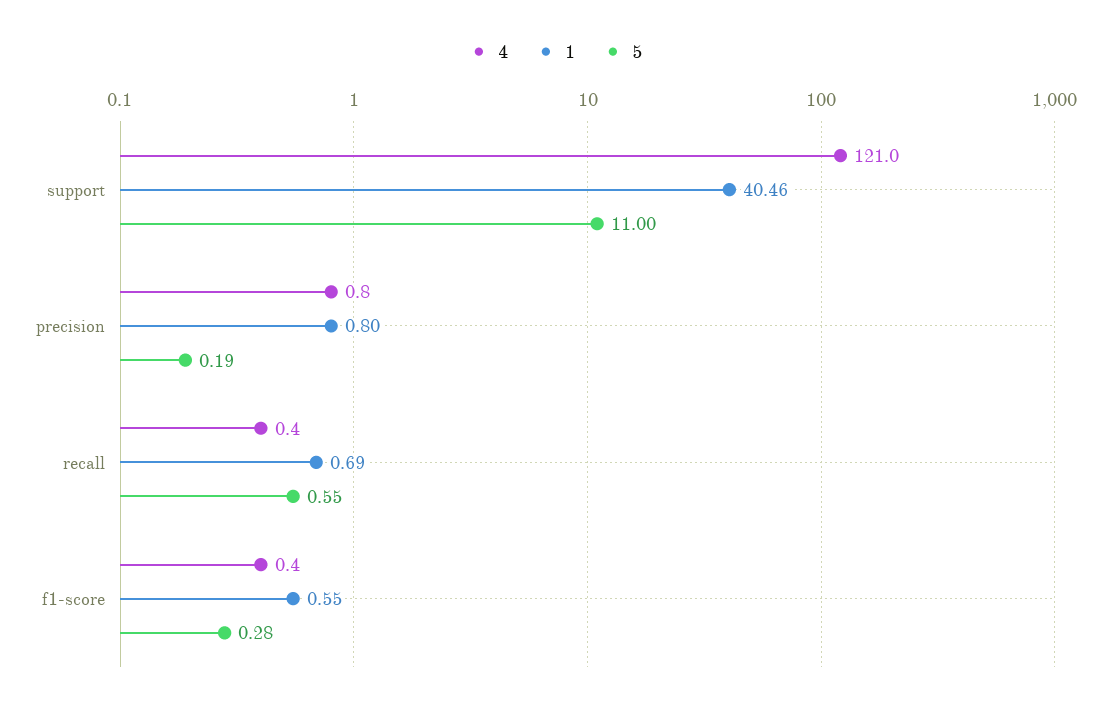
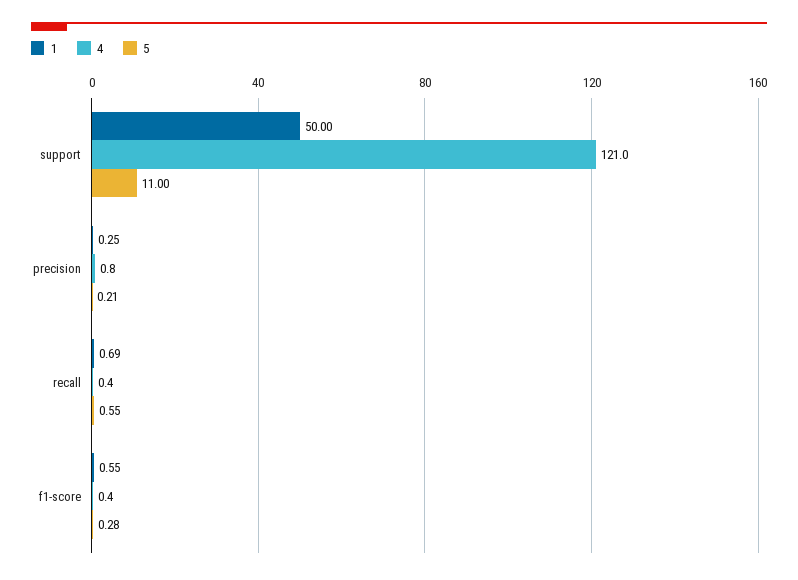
1, support: 40.46 -> 50
1, precision: 0.8 -> 0.25
5, precision: 0.19 -> 0.21

